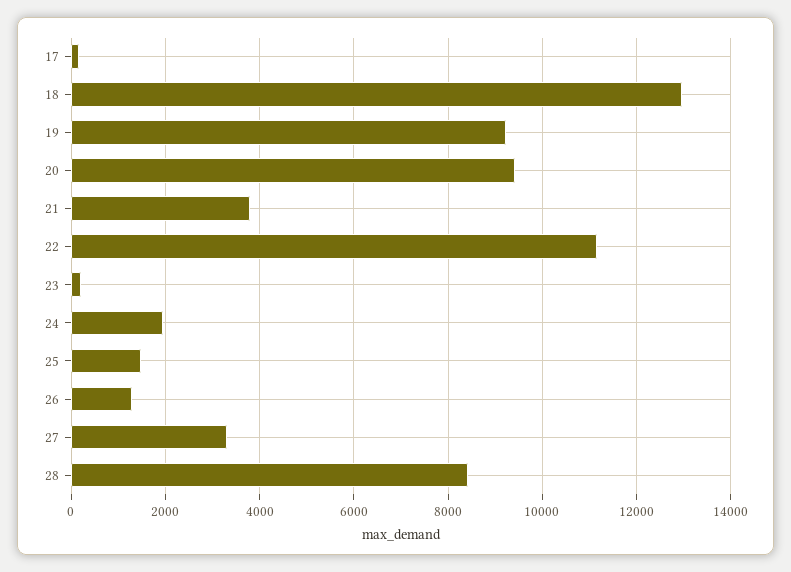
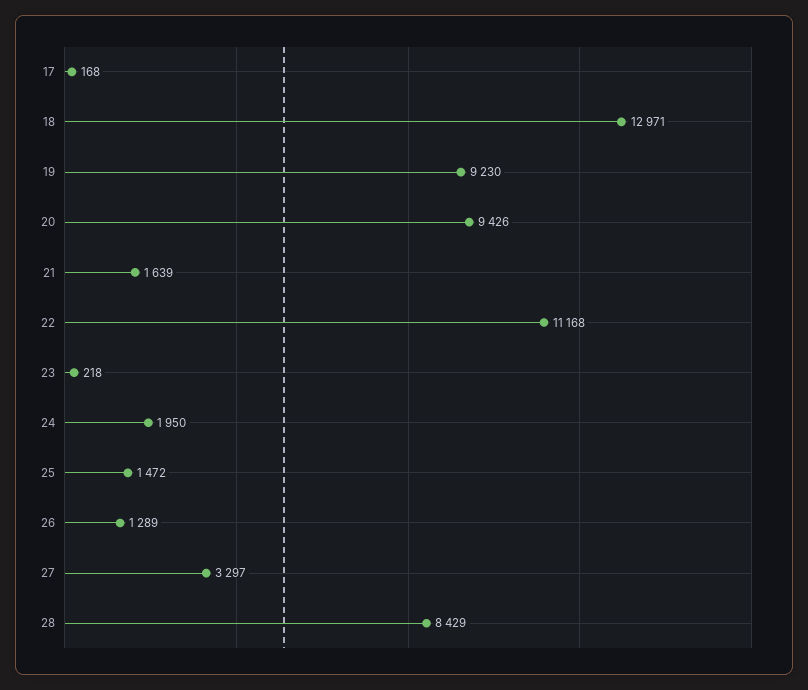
21: 3800 -> 1639

